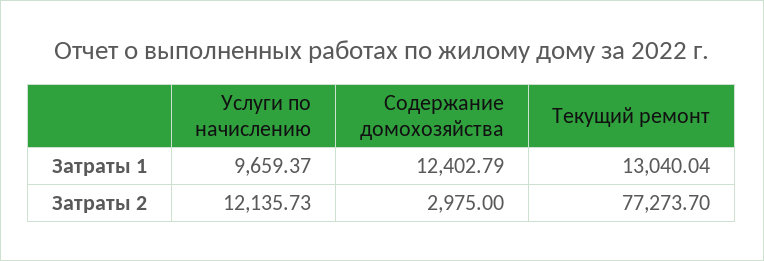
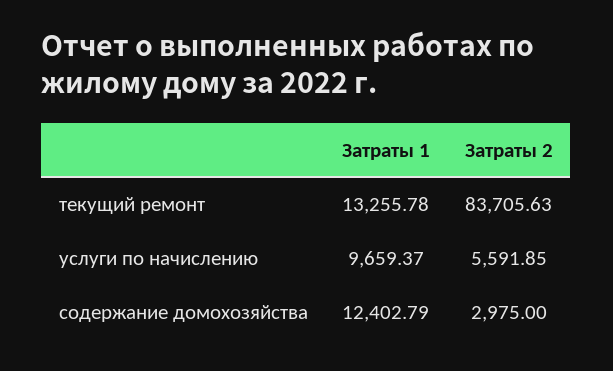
Текущий ремонт, Затраты 1: 13040.04 -> 13255.78
Услуги по начислению, Затраты 2: 12135.73 -> 5591.85
Текущий ремонт, Затраты 2: 77273.7 -> 83705.63

